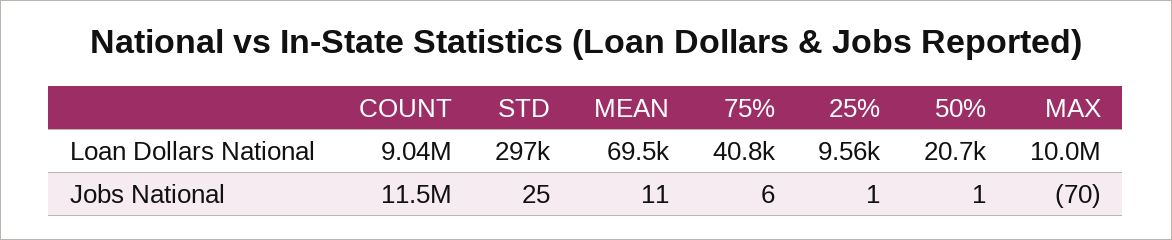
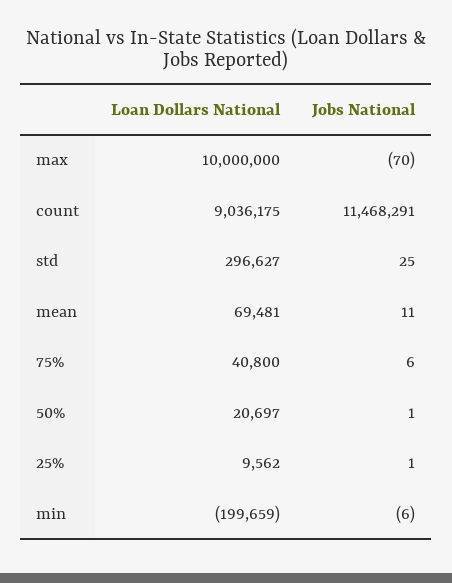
min, Loan Dollars National: none -> -199659
min, Jobs National: none -> -6

